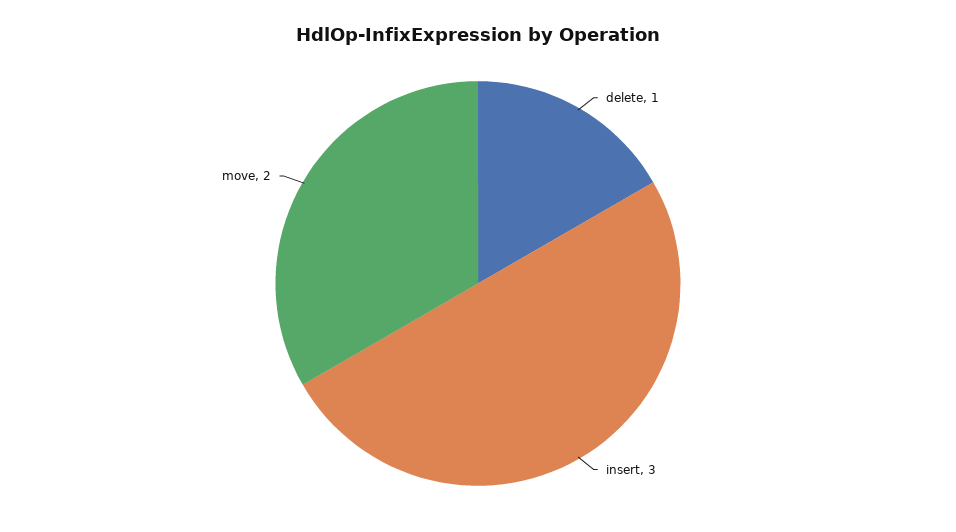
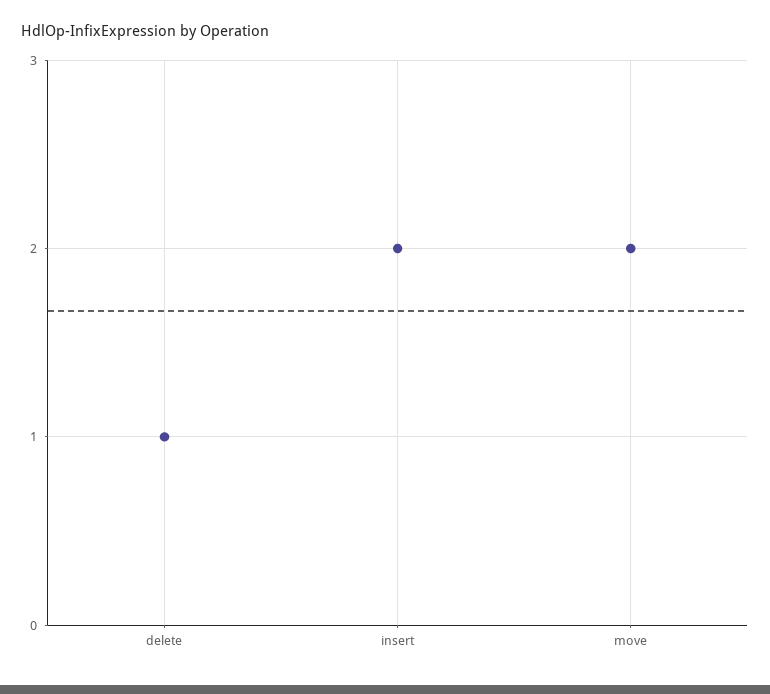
insert: 3 -> 2

